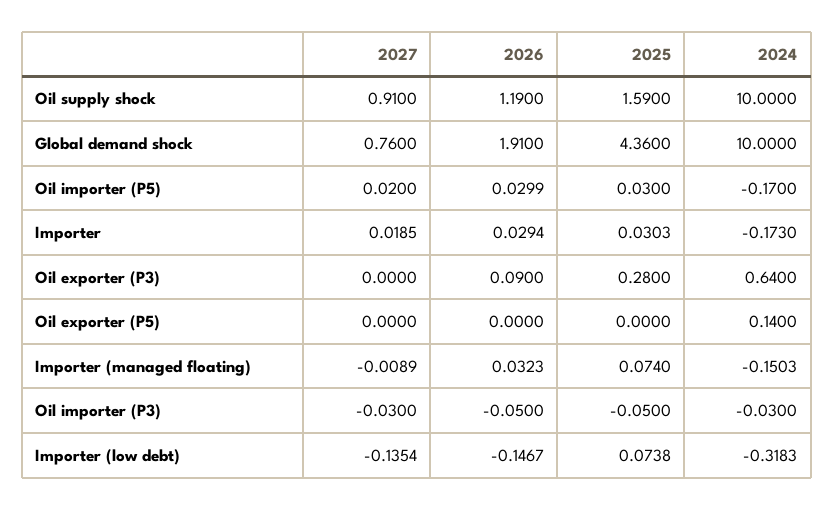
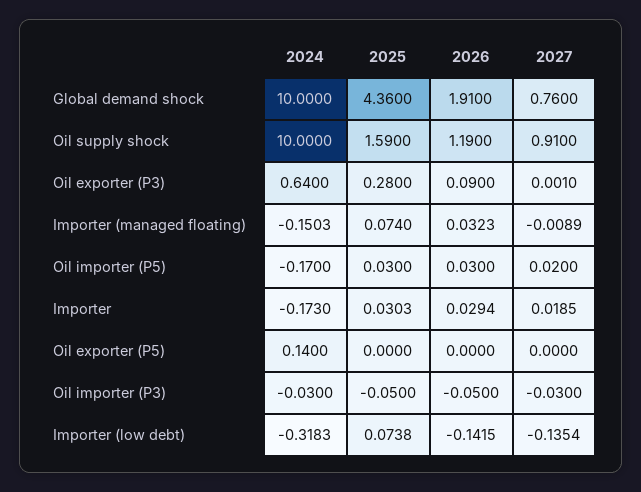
2026, Oil importer (P5): 0.0299 -> 0.03
2027, Oil exporter (P3): 0 -> 0.001
2026, Importer (low debt): -0.1467 -> -0.1415

